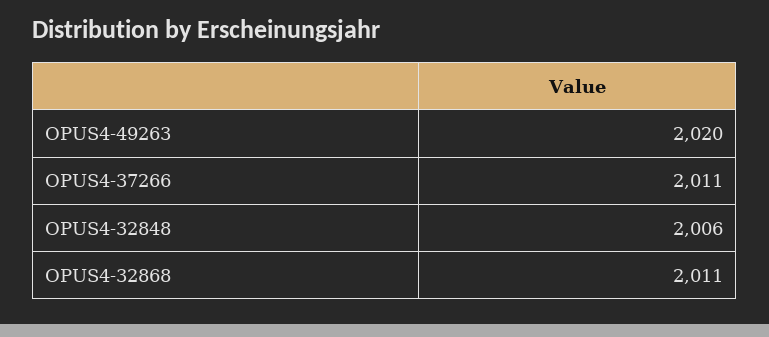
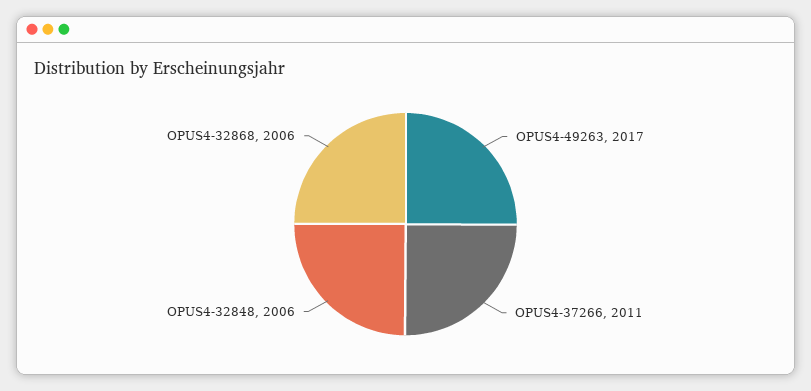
OPUS4-49263: 2020 -> 2017
OPUS4-32868: 2011 -> 2006

